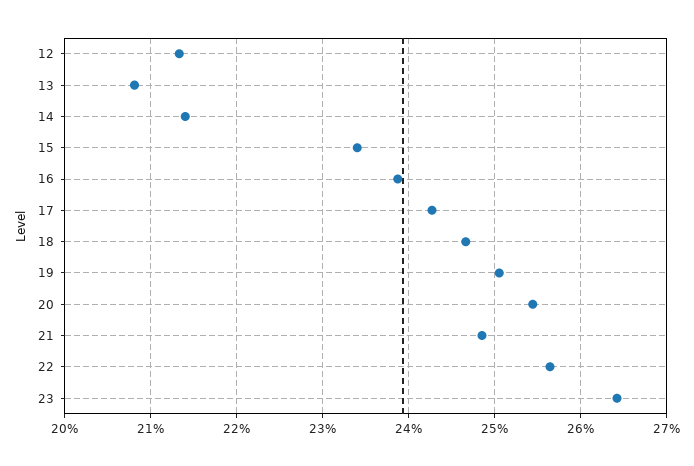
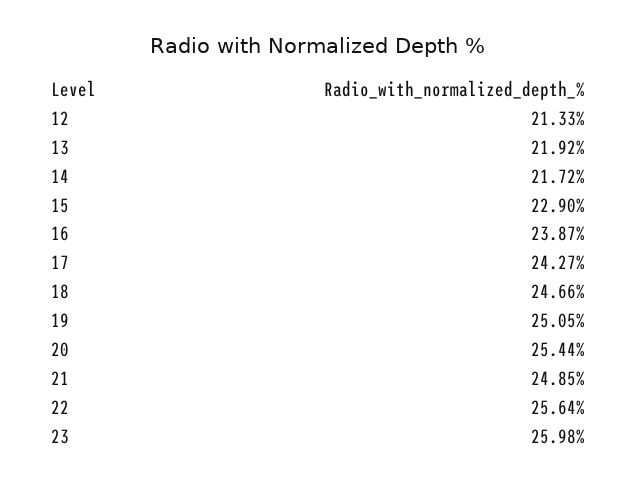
13: 20.8 -> 21.92
14: 21.4 -> 21.72
15: 23.4 -> 22.9
23: 26.4 -> 25.98

